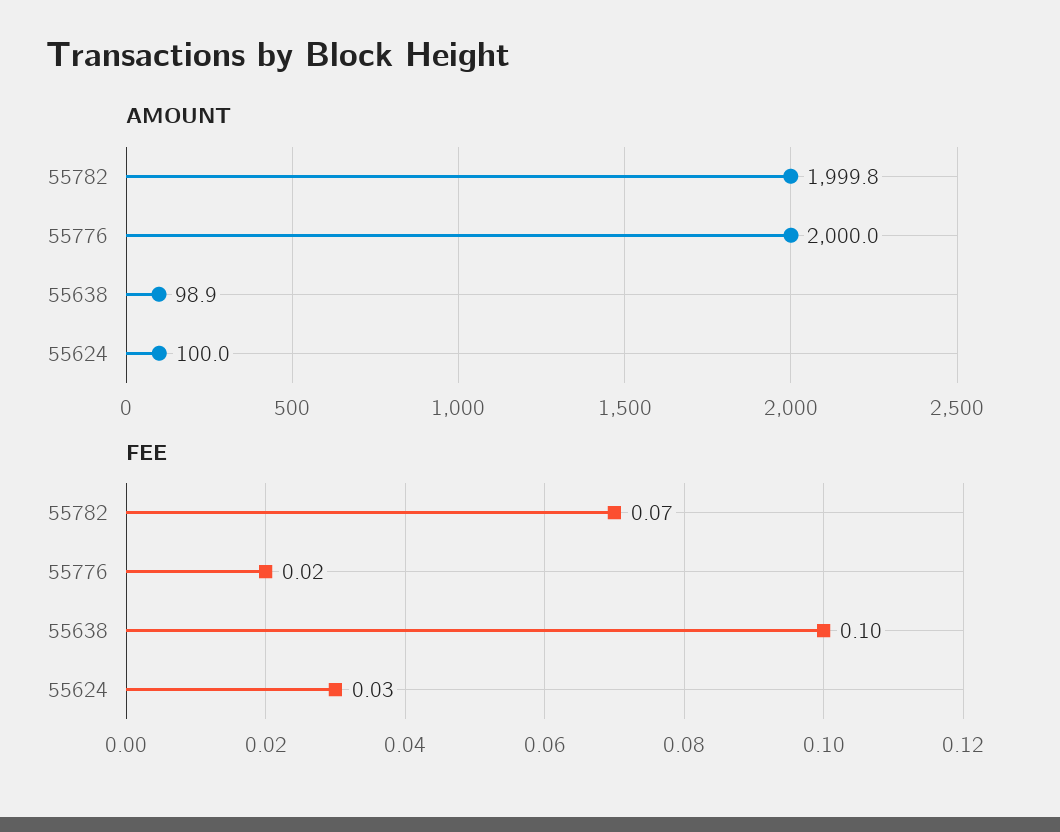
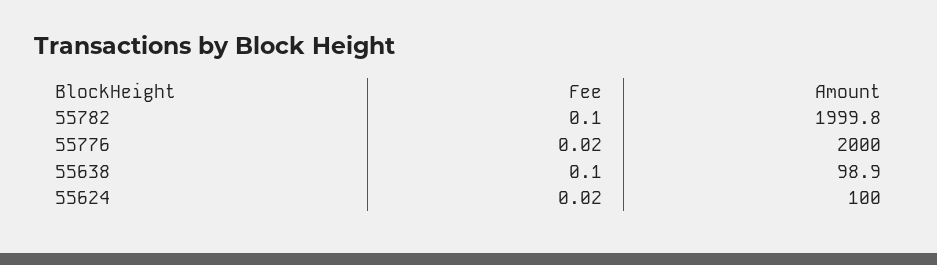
FEE, 55782: 0.07 -> 0.1
FEE, 55624: 0.03 -> 0.02

